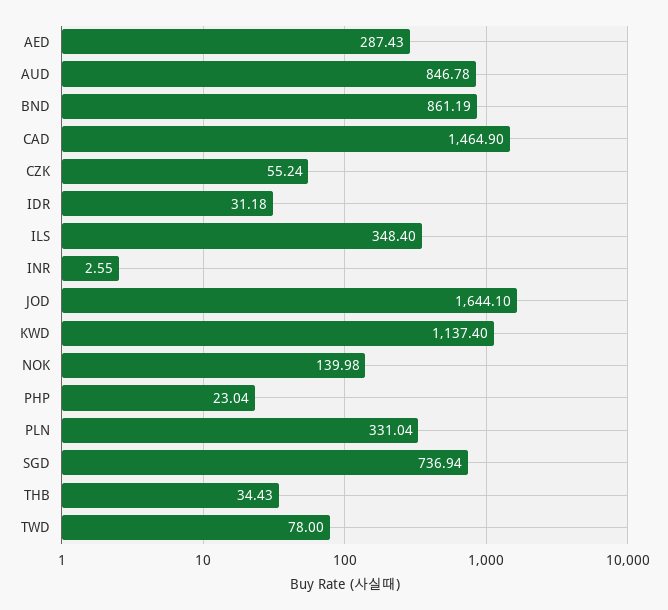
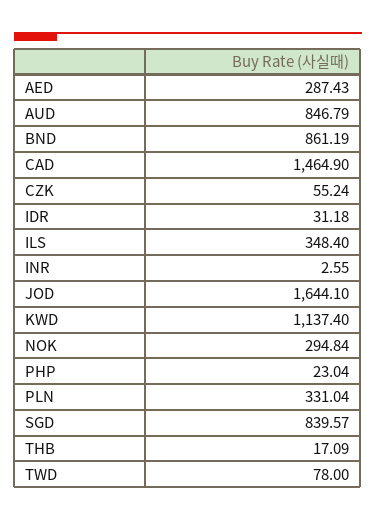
AUD: 846.78 -> 846.79
NOK: 139.98 -> 294.84
SGD: 736.94 -> 839.57
THB: 34.43 -> 17.09

